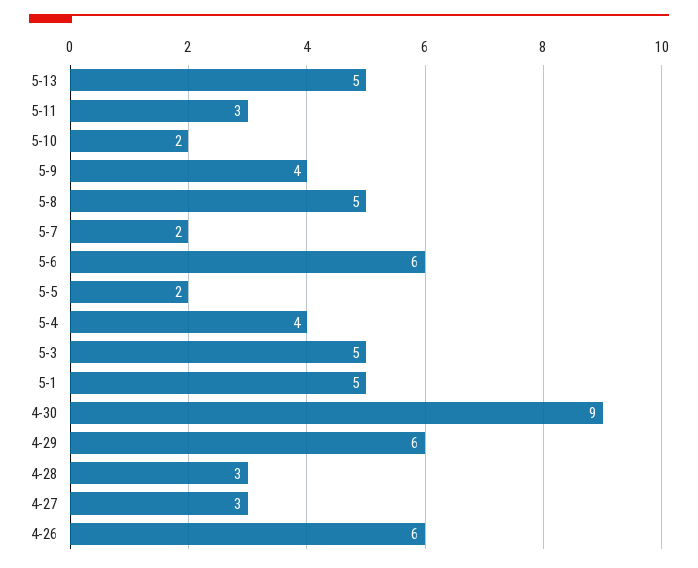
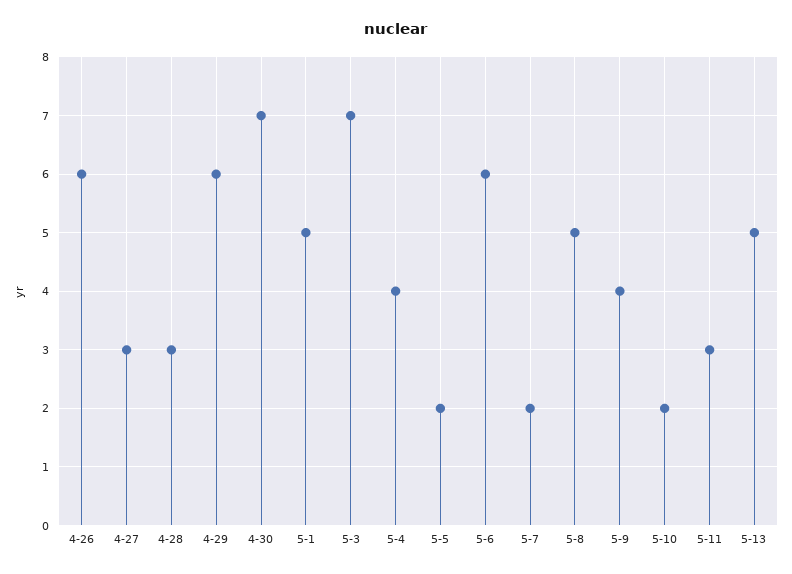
5-3: 5 -> 7
4-30: 9 -> 7

